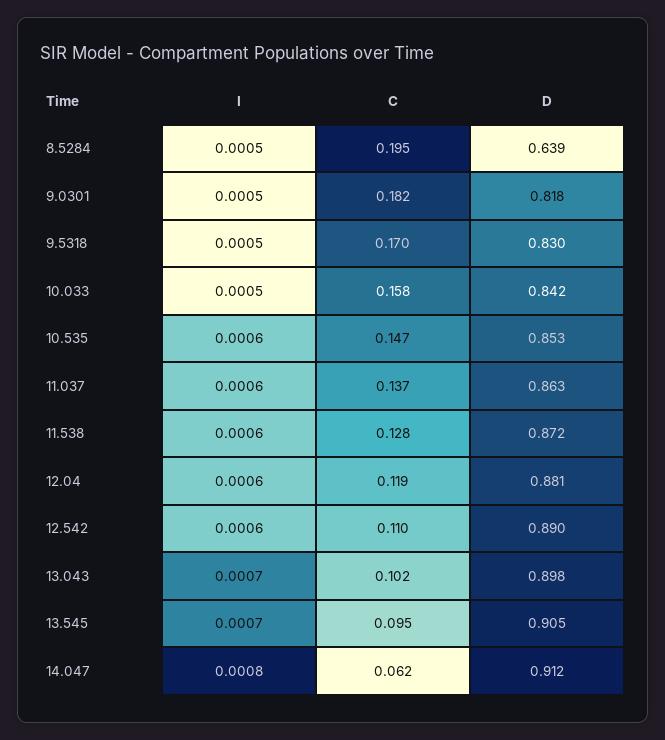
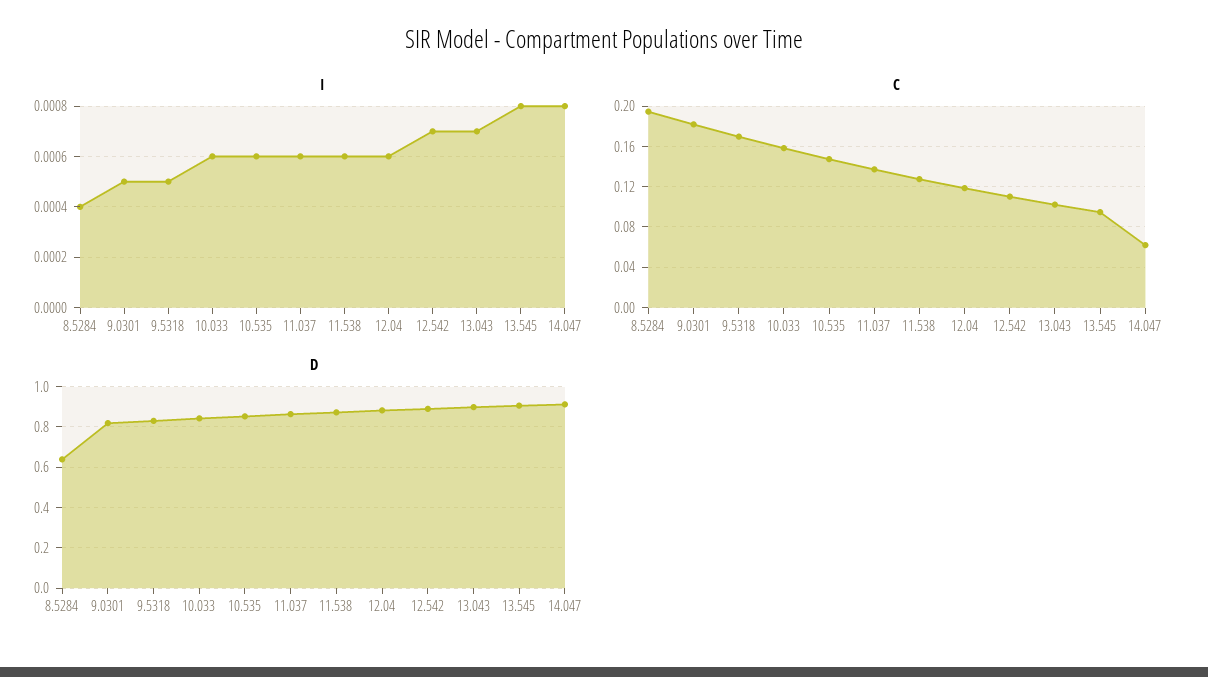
I, 8.5284: 0.0005 -> 0.0004
I, 10.033: 0.0005 -> 0.0006
I, 12.542: 0.0006 -> 0.0007
I, 13.545: 0.0007 -> 0.0008

